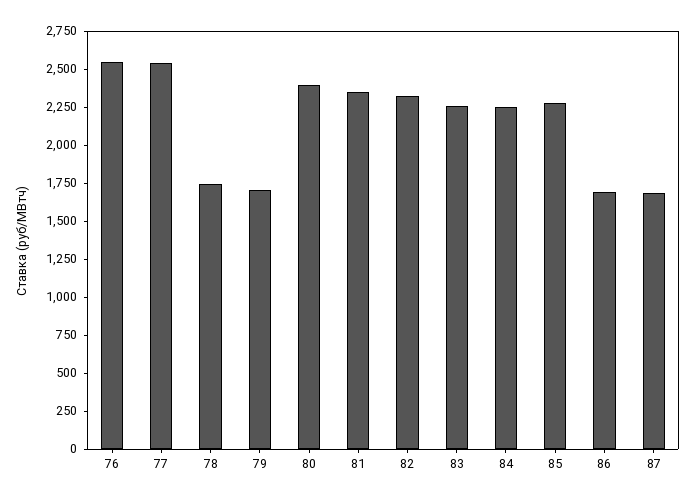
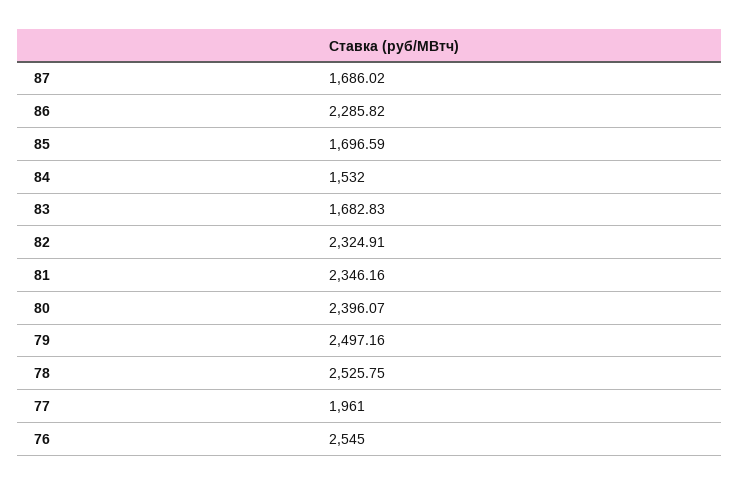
77: 2500 -> 1961
78: 1750 -> 2525.75
79: 1750 -> 2497.16
83: 2250 -> 1682.83
84: 2250 -> 1532
85: 2250 -> 1696.59
86: 1750 -> 2285.82

